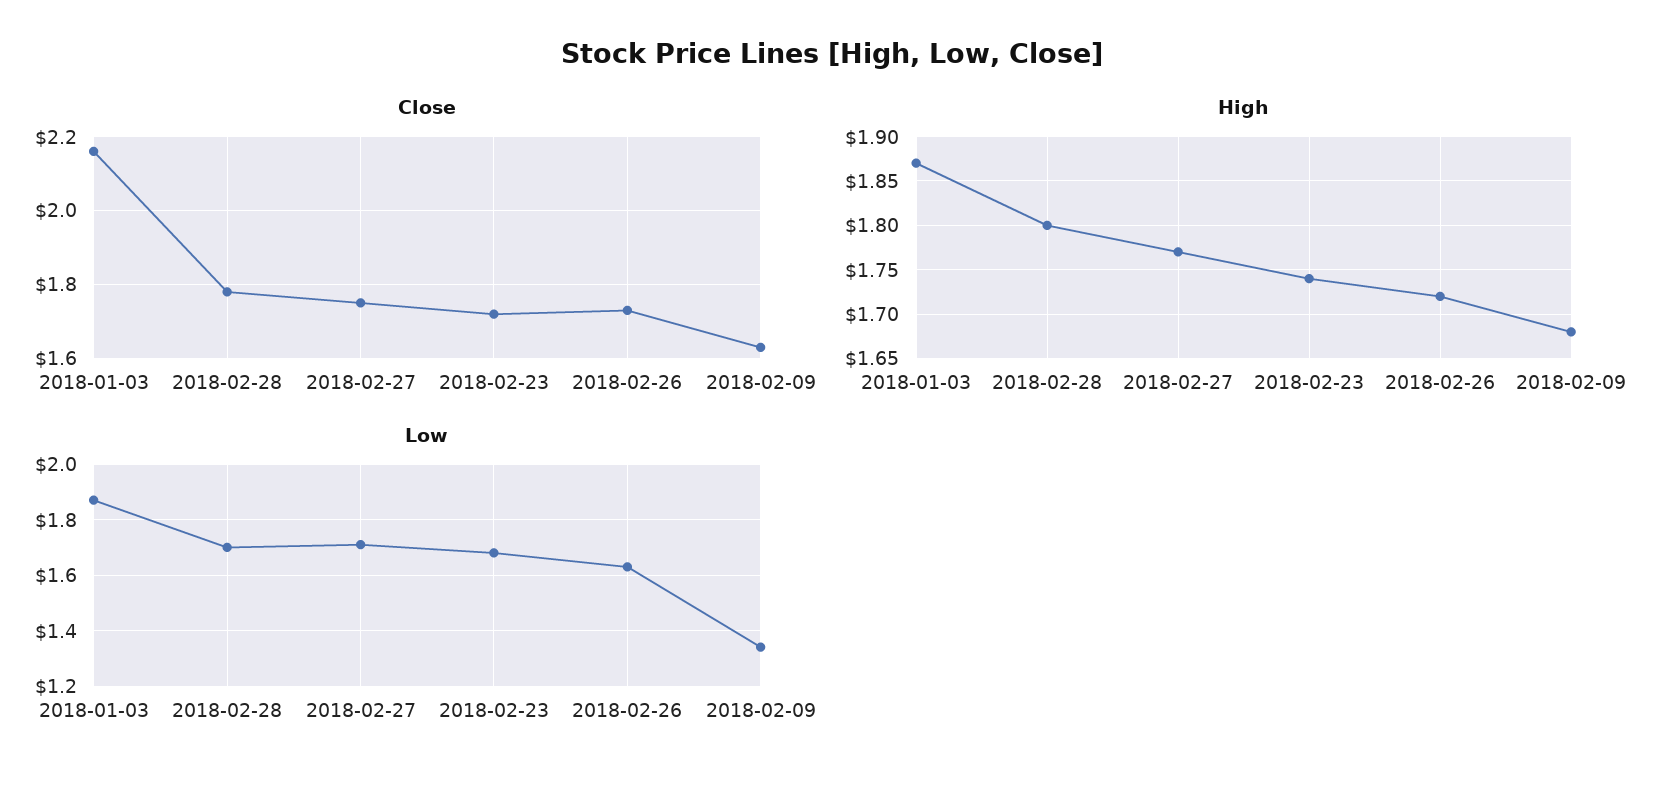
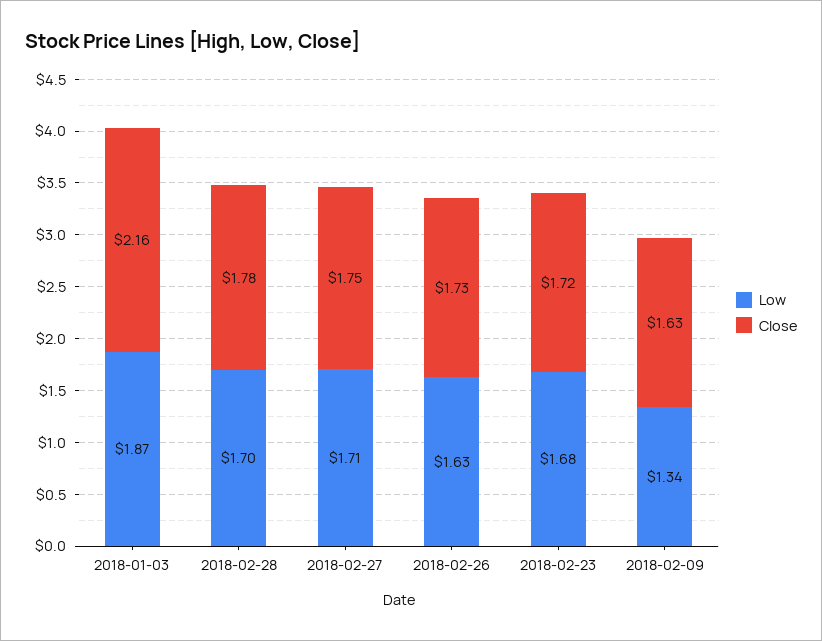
High, 2018-01-03: 1.87 -> none
High, 2018-02-28: 1.8 -> none
High, 2018-02-27: 1.77 -> none
High, 2018-02-23: 1.74 -> none
High, 2018-02-26: 1.72 -> none
High, 2018-02-09: 1.68 -> none

